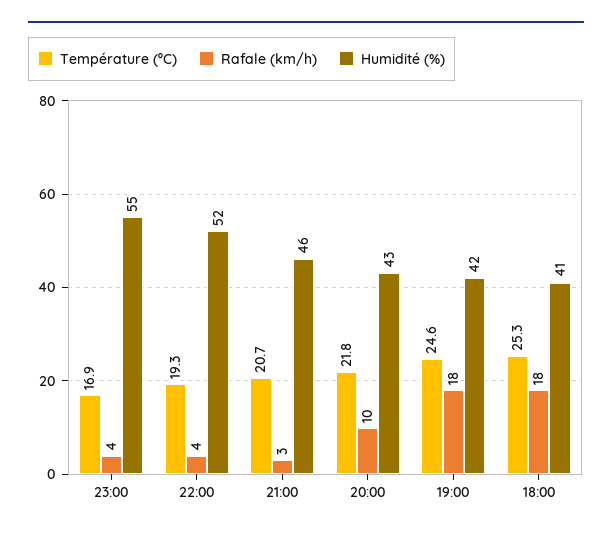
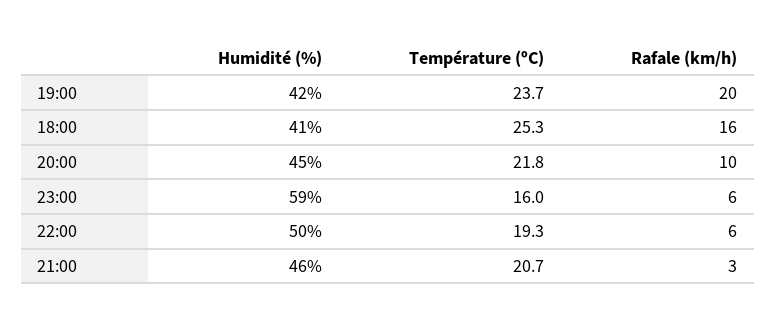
Température (ºC), 23:00: 16.9 -> 16
Rafale (km/h), 23:00: 4 -> 6
Humidité (%), 23:00: 55 -> 59
Rafale (km/h), 22:00: 4 -> 6
Humidité (%), 22:00: 52 -> 50
Humidité (%), 20:00: 43 -> 45
Température (ºC), 19:00: 24.6 -> 23.7
Rafale (km/h), 19:00: 18 -> 20
Rafale (km/h), 18:00: 18 -> 16

